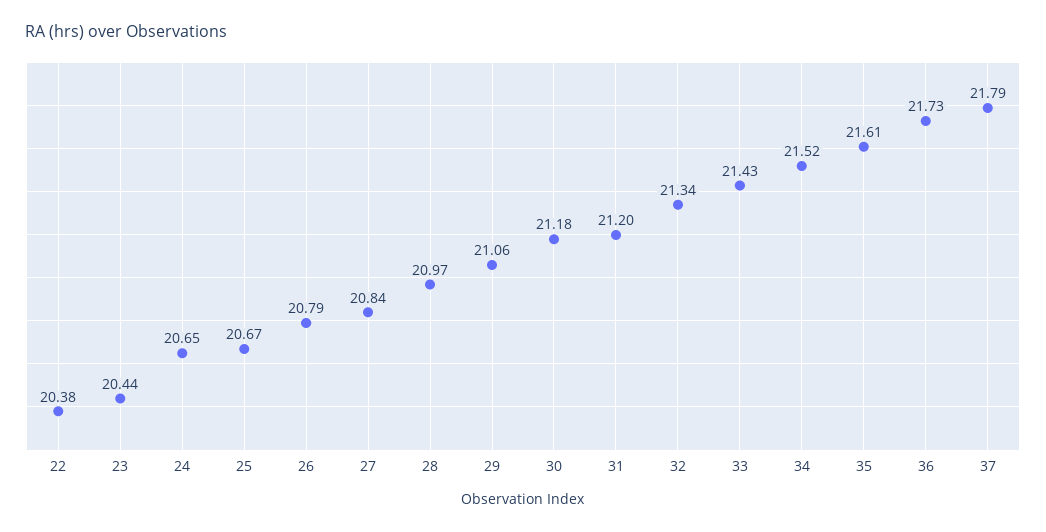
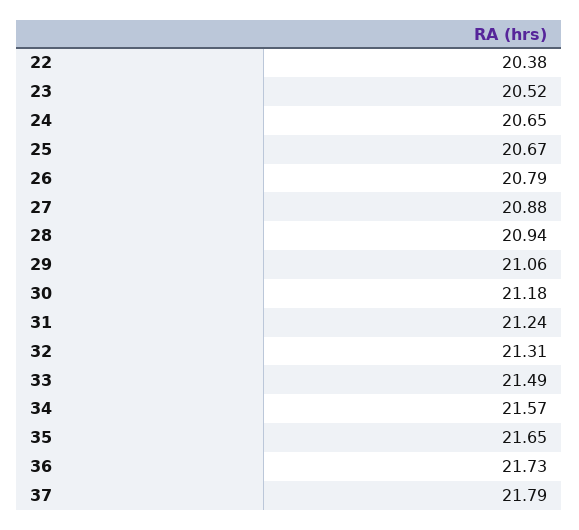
23: 20.44 -> 20.52
27: 20.84 -> 20.88
28: 20.97 -> 20.94
31: 21.2 -> 21.24
32: 21.34 -> 21.31
33: 21.43 -> 21.49
34: 21.52 -> 21.57
35: 21.61 -> 21.65

